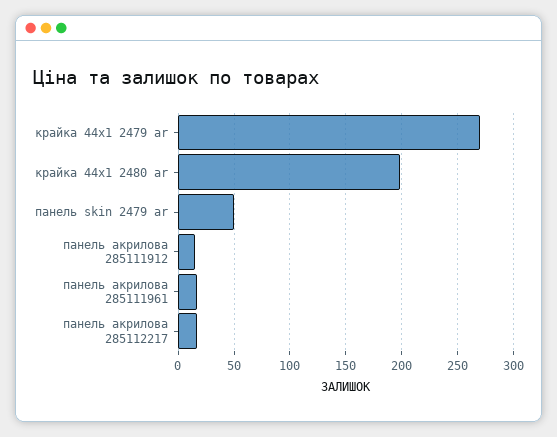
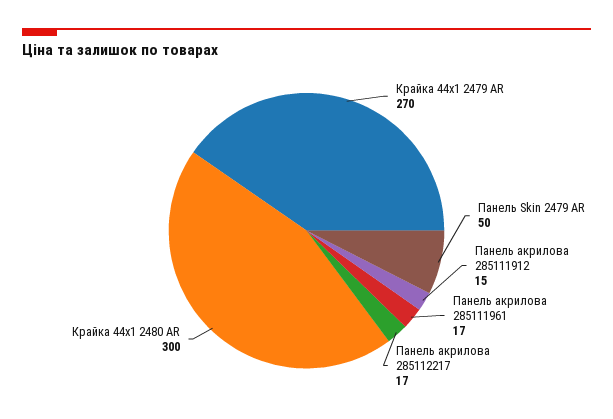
крайка 44x1 2480 ar: 200 -> 300

